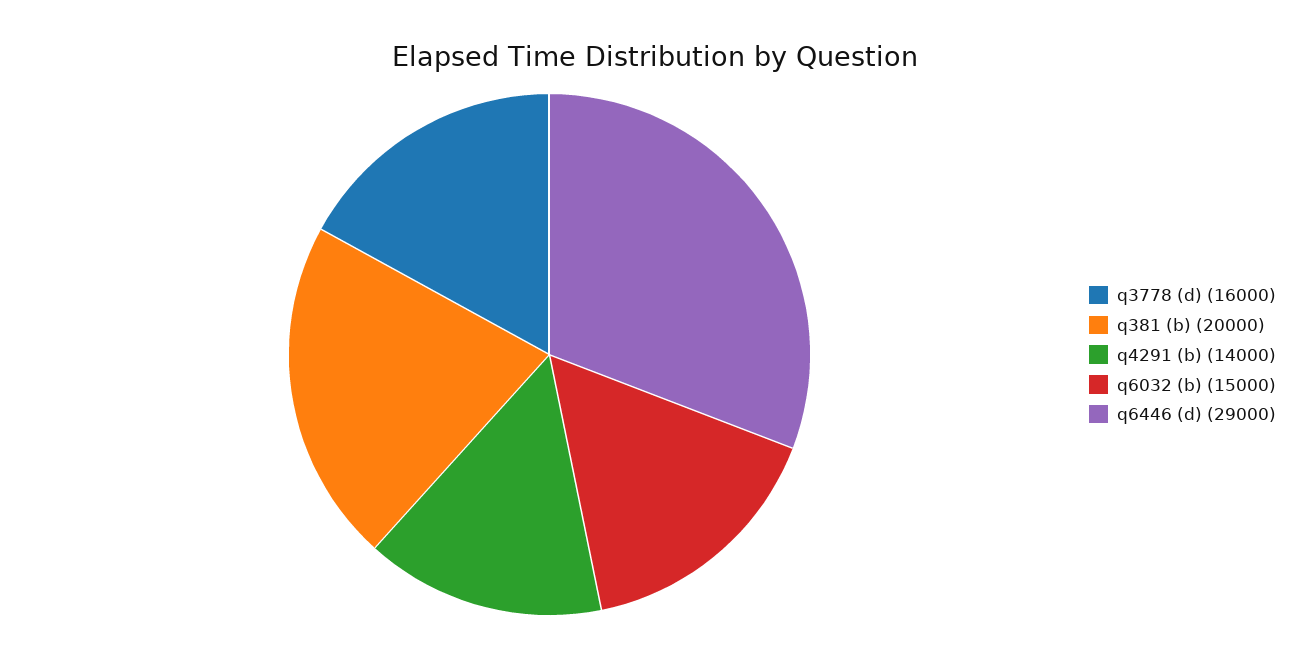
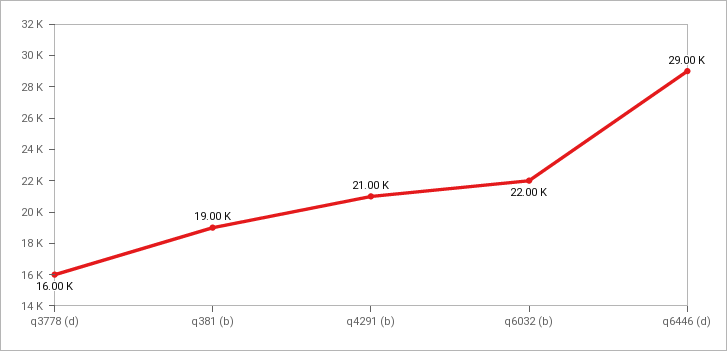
q381 (b): 20000 -> 19000
q4291 (b): 14000 -> 21000
q6032 (b): 15000 -> 22000

